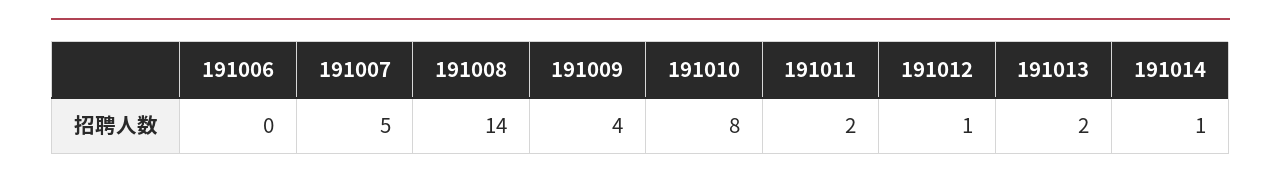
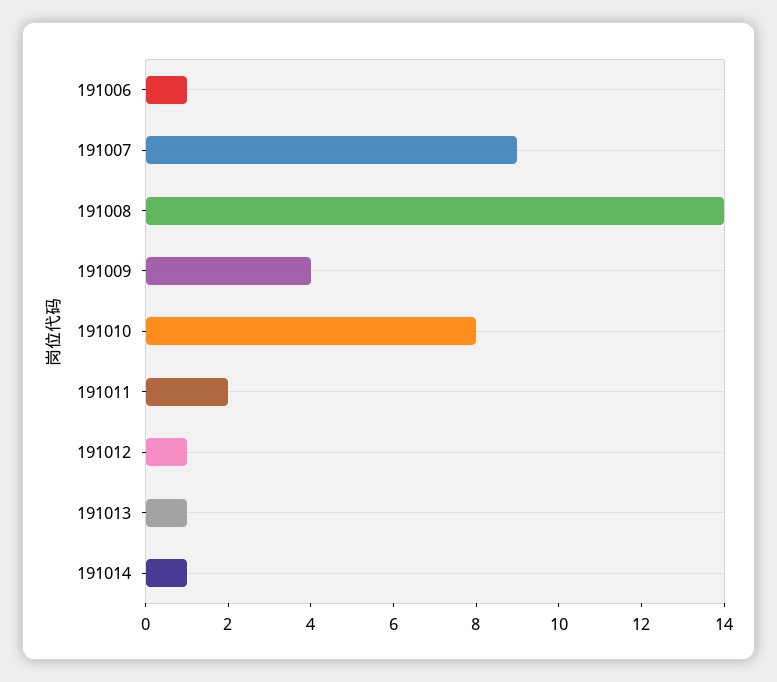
191006: 0 -> 1
191007: 5 -> 9
191013: 2 -> 1

